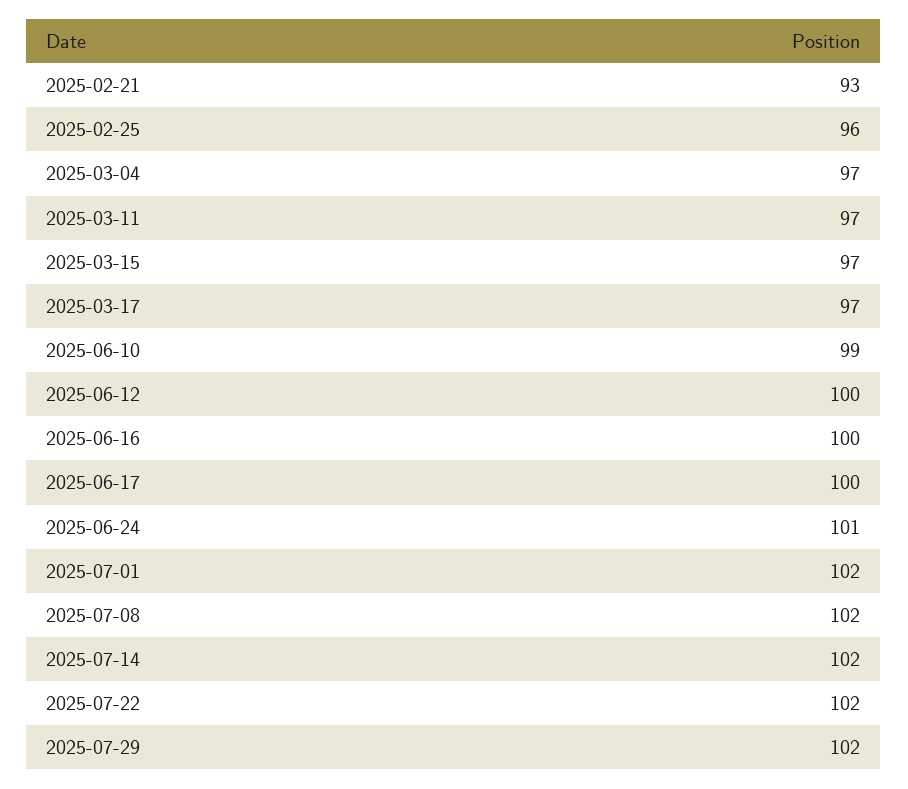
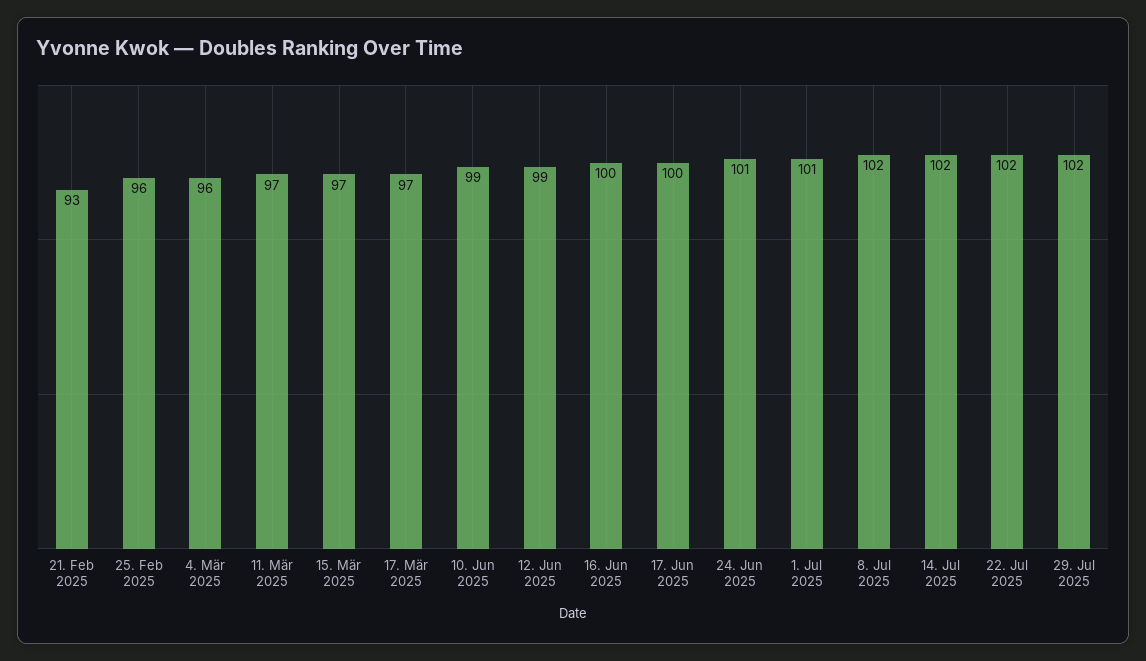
2025-03-04: 97 -> 96
2025-06-12: 100 -> 99
2025-07-01: 102 -> 101

